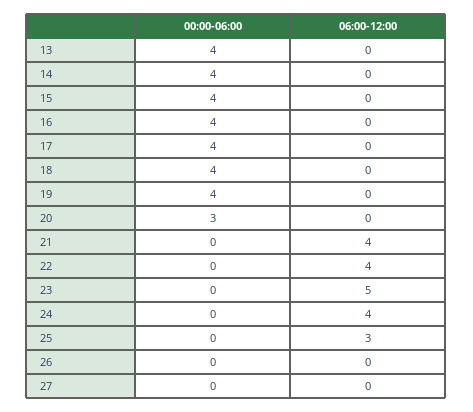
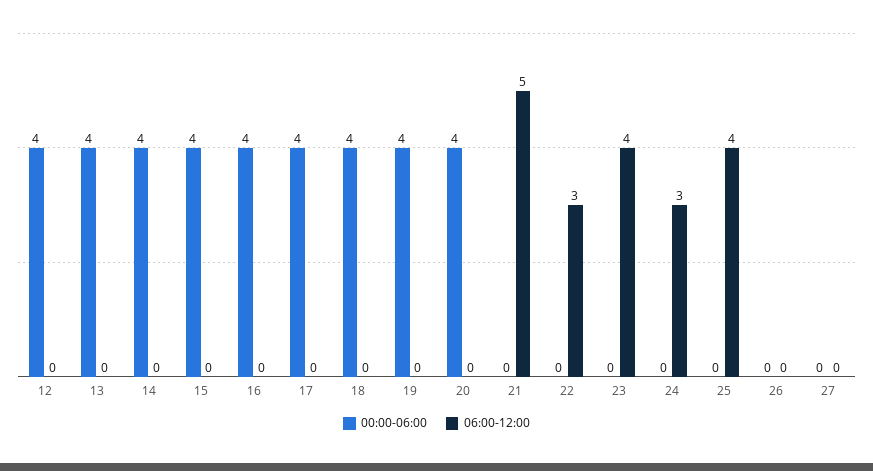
00:00-06:00, 20: 3 -> 4
06:00-12:00, 21: 4 -> 5
06:00-12:00, 22: 4 -> 3
06:00-12:00, 23: 5 -> 4
06:00-12:00, 24: 4 -> 3
06:00-12:00, 25: 3 -> 4
00:00-06:00, 12: none -> 4
06:00-12:00, 12: none -> 0

